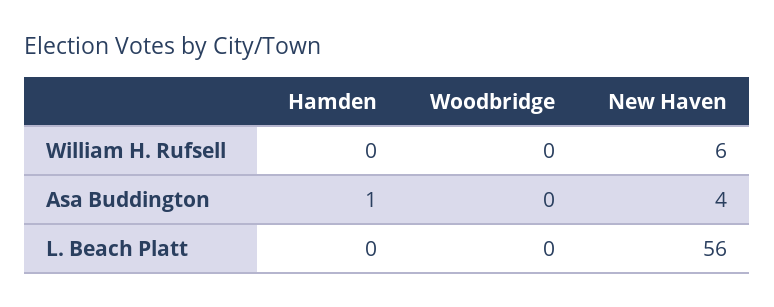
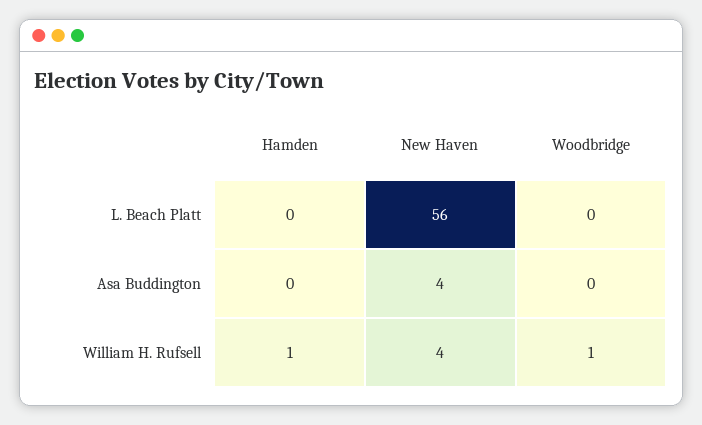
Hamden, William H. Rufsell: 0 -> 1
Woodbridge, William H. Rufsell: 0 -> 1
New Haven, William H. Rufsell: 6 -> 4
Hamden, Asa Buddington: 1 -> 0

